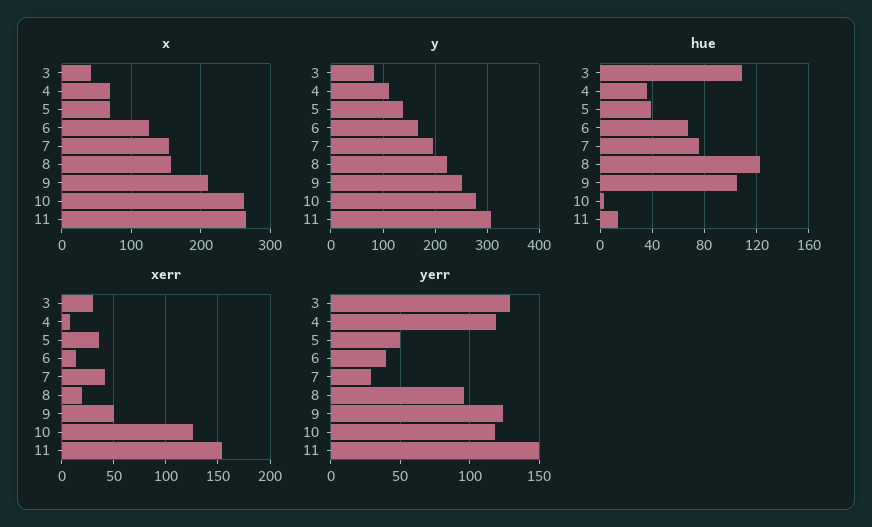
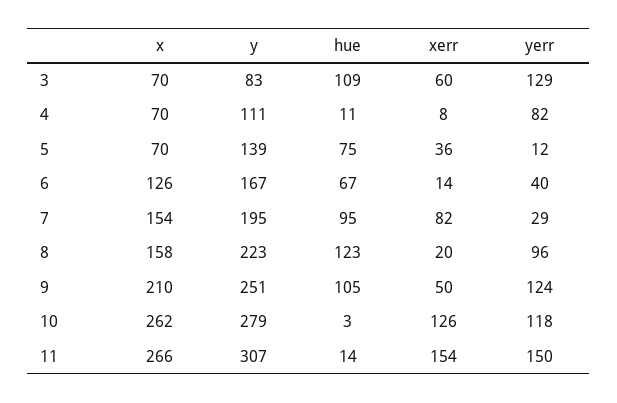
x, 3: 40 -> 70
hue, 4: 35 -> 11
hue, 5: 40 -> 75
hue, 7: 75 -> 95
xerr, 3: 30 -> 60
xerr, 7: 40 -> 82
yerr, 4: 120 -> 82
yerr, 5: 50 -> 12

